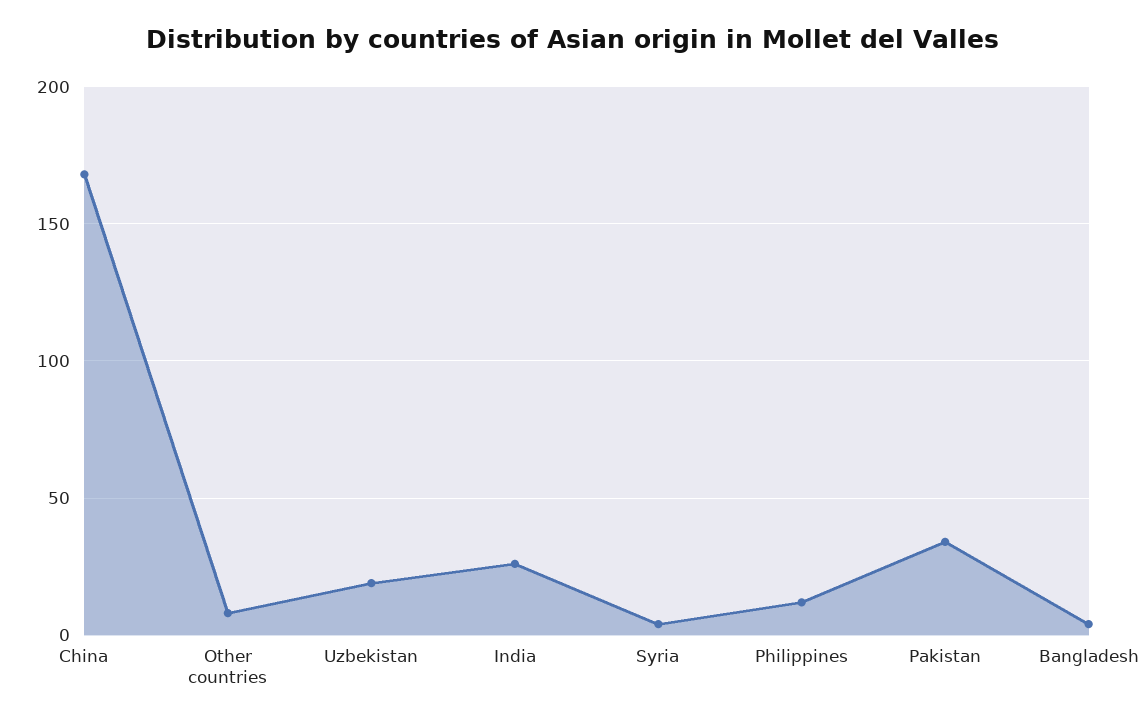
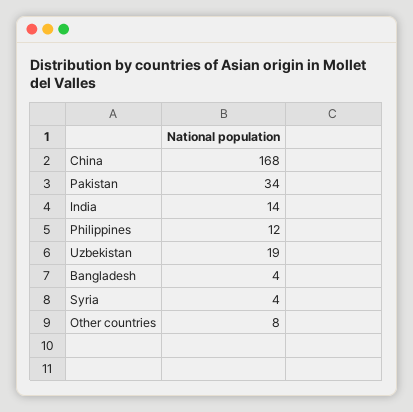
India: 25 -> 14

